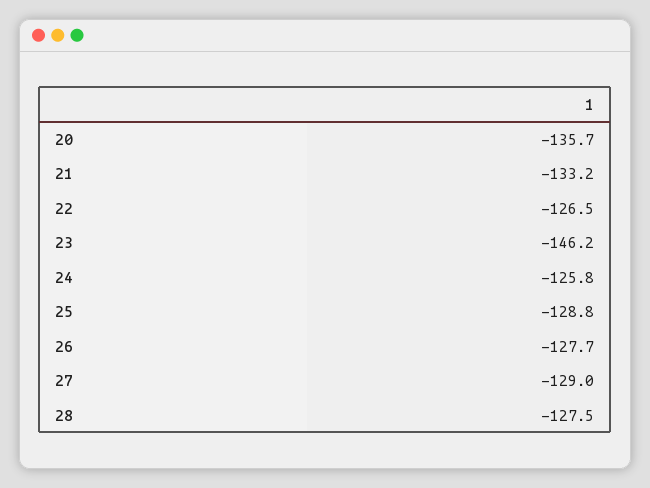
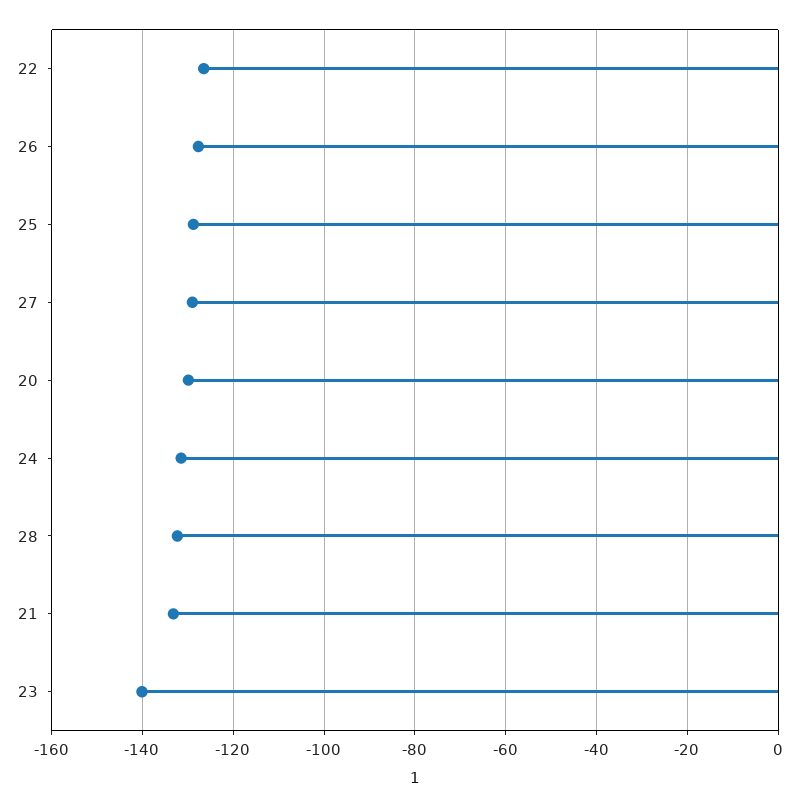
20: -135.7 -> -130
23: -146.2 -> -140
24: -125.8 -> -132
28: -127.5 -> -132

